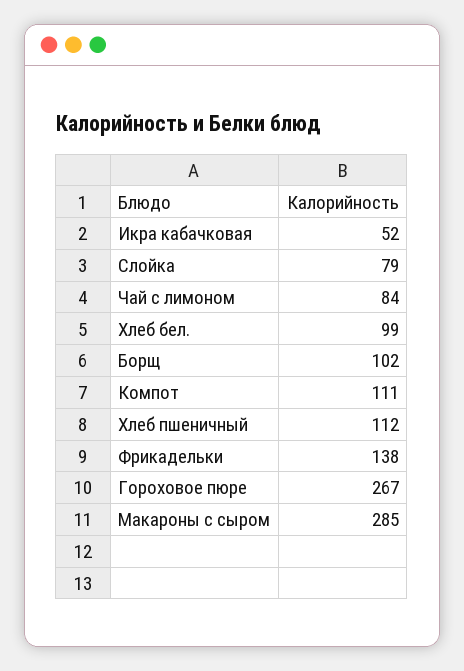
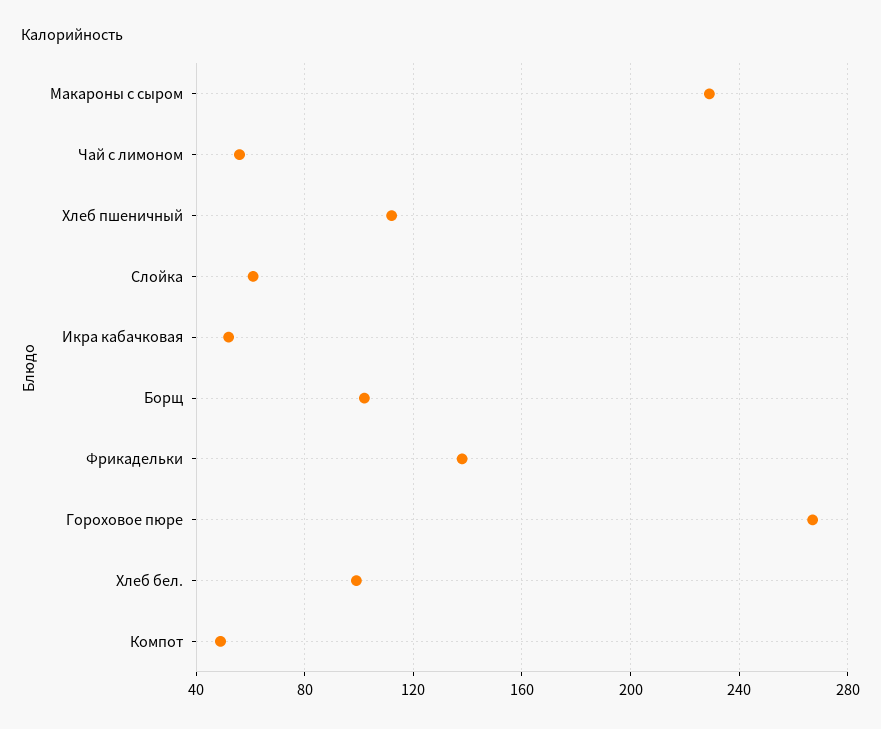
Слойка: 79 -> 60
Чай с лимоном: 84 -> 55
Компот: 111 -> 50
Макароны с сыром: 285 -> 230

